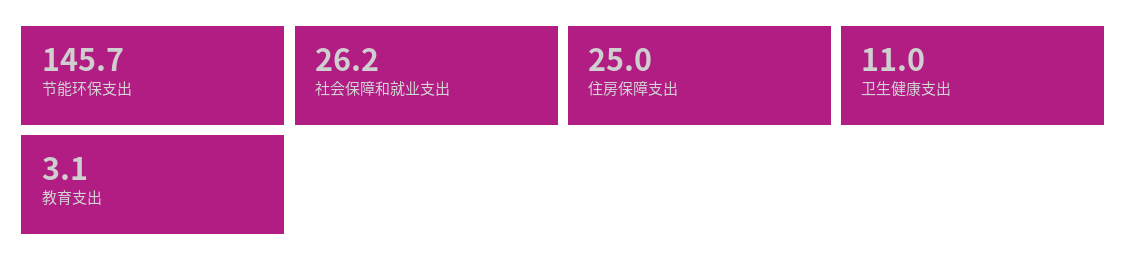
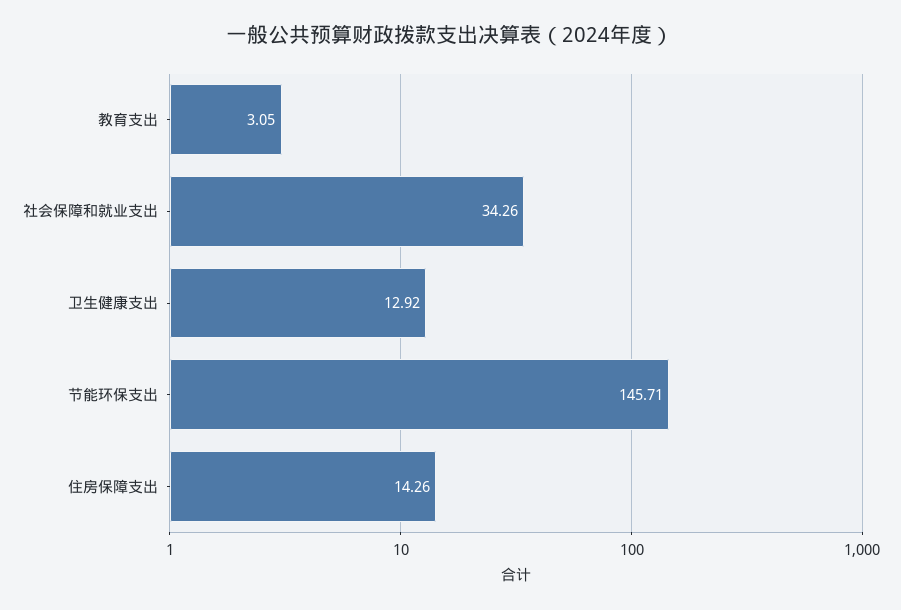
社会保障和就业支出: 26.2 -> 34.26
住房保障支出: 25 -> 14.26
卫生健康支出: 11 -> 12.92

